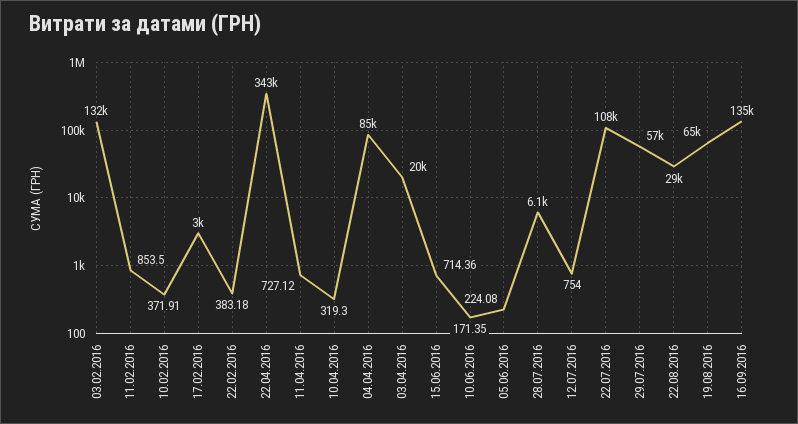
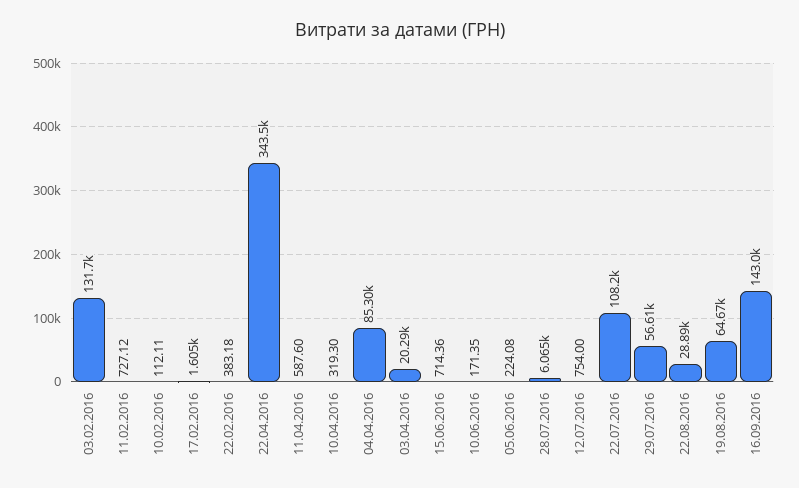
11.02.2016: 853.5 -> 727.12
10.02.2016: 371.91 -> 112.11
17.02.2016: 3000 -> 1605
11.04.2016: 727.12 -> 587.6
16.09.2016: 135000 -> 143000

